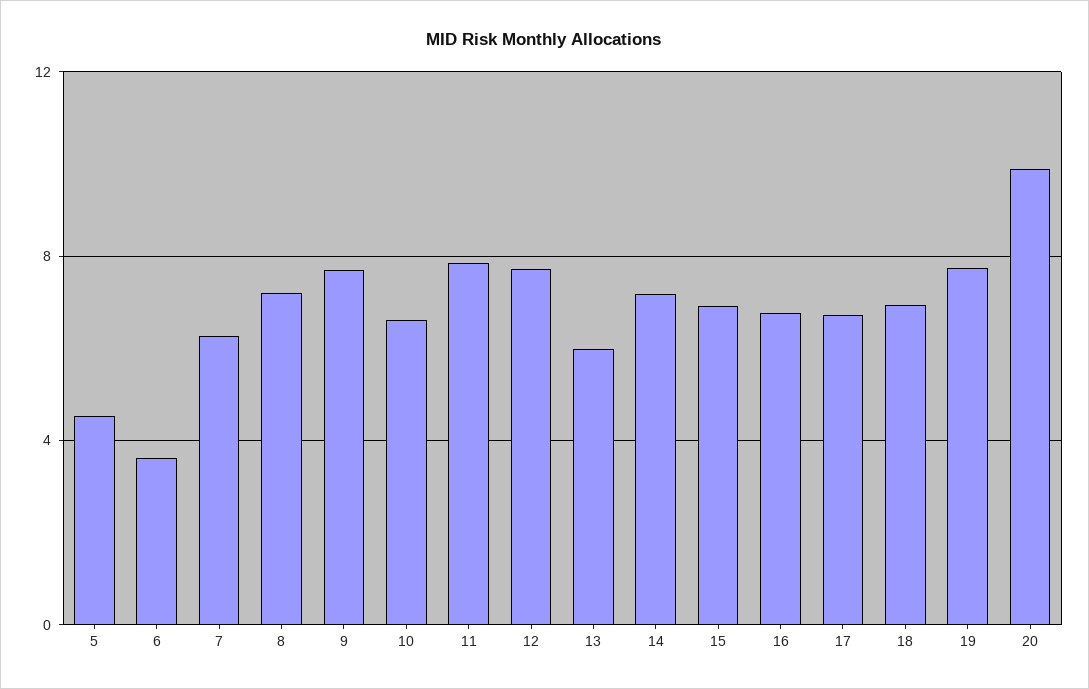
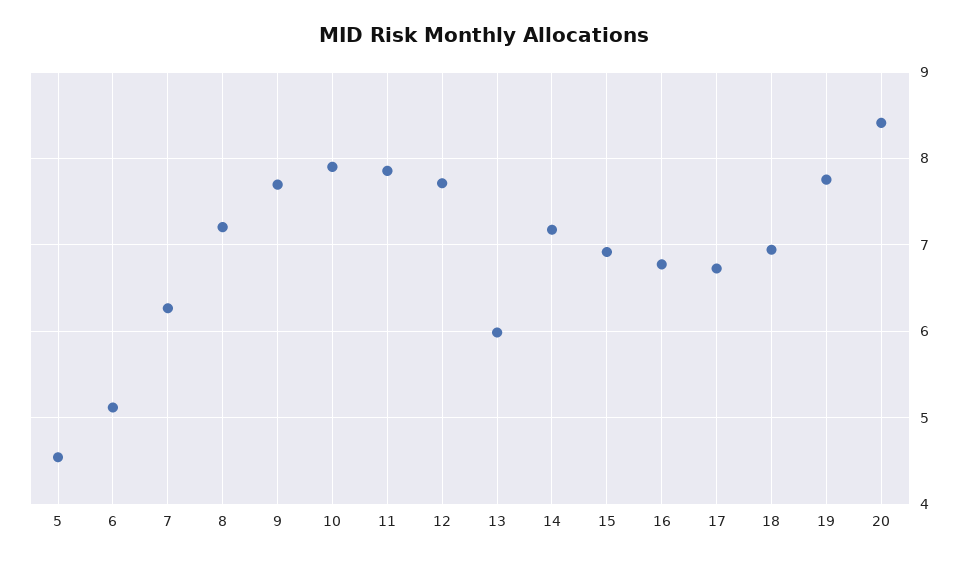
6: 3.5 -> 5.1
10: 6.5 -> 7.9
20: 10 -> 8.4

